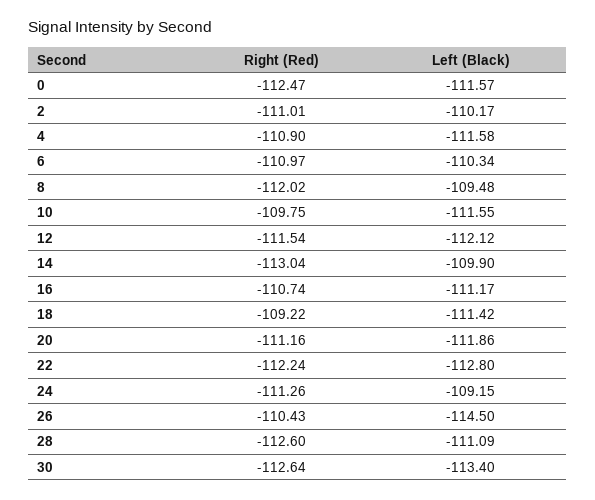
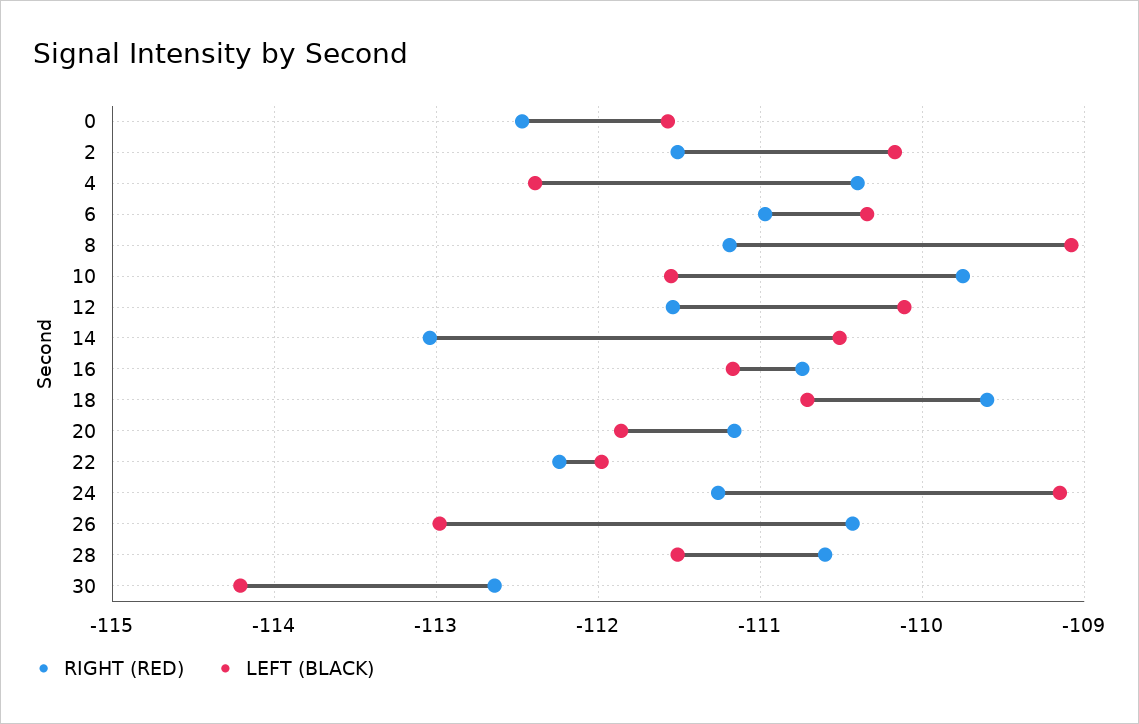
Right (Red), 2: -111.01 -> -111.5
Right (Red), 4: -110.9 -> -110.4
Left (Black), 4: -111.58 -> -112.4
Right (Red), 8: -112.02 -> -111.2
Left (Black), 8: -109.48 -> -109.1
Left (Black), 12: -112.12 -> -110.1
Left (Black), 14: -109.9 -> -110.5
Right (Red), 18: -109.22 -> -109.6
Left (Black), 18: -111.42 -> -110.7
Left (Black), 22: -112.8 -> -112
Left (Black), 26: -114.5 -> -113
Right (Red), 28: -112.6 -> -110.6
Left (Black), 28: -111.09 -> -111.5
Left (Black), 30: -113.4 -> -114.2

